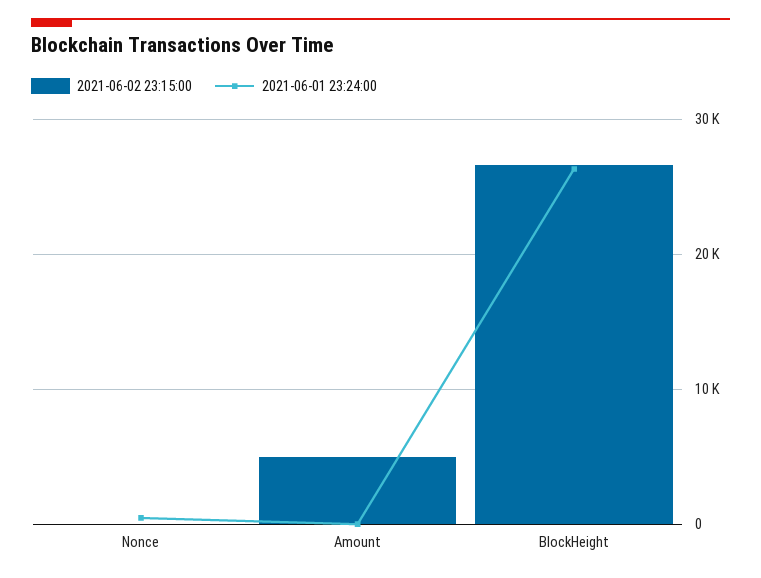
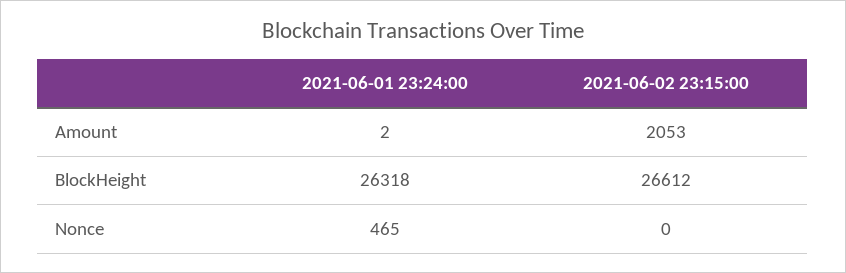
2021-06-02 23:15:00, Amount: 5000 -> 2053

